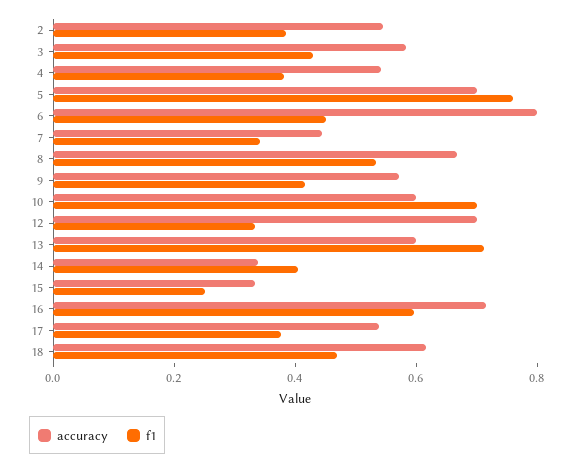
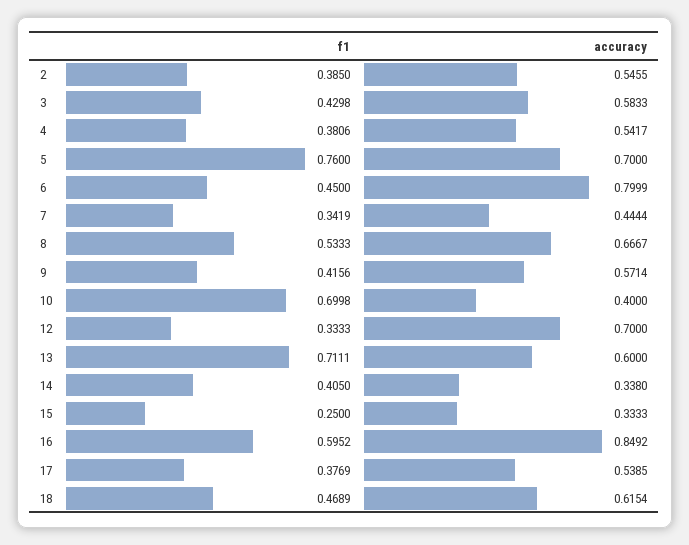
accuracy, 10: 0.6 -> 0.4
accuracy, 16: 0.7 -> 0.8492

